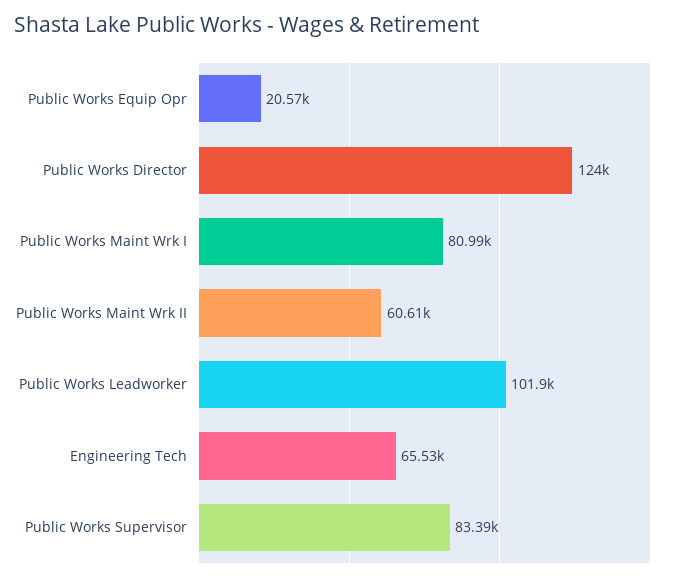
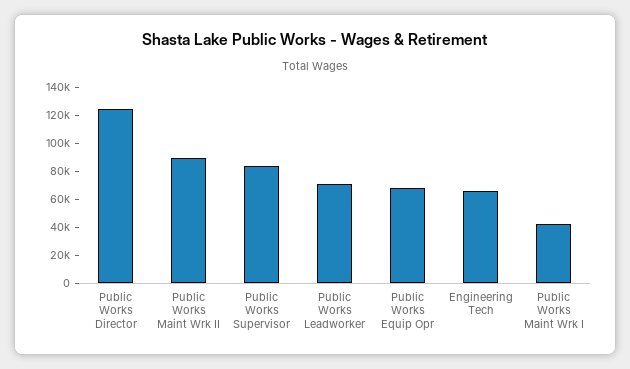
Public Works Equip Opr: 20570 -> 70000
Public Works Maint Wrk I: 80990 -> 40000
Public Works Maint Wrk II: 60610 -> 90000
Public Works Leadworker: 101900 -> 70000

